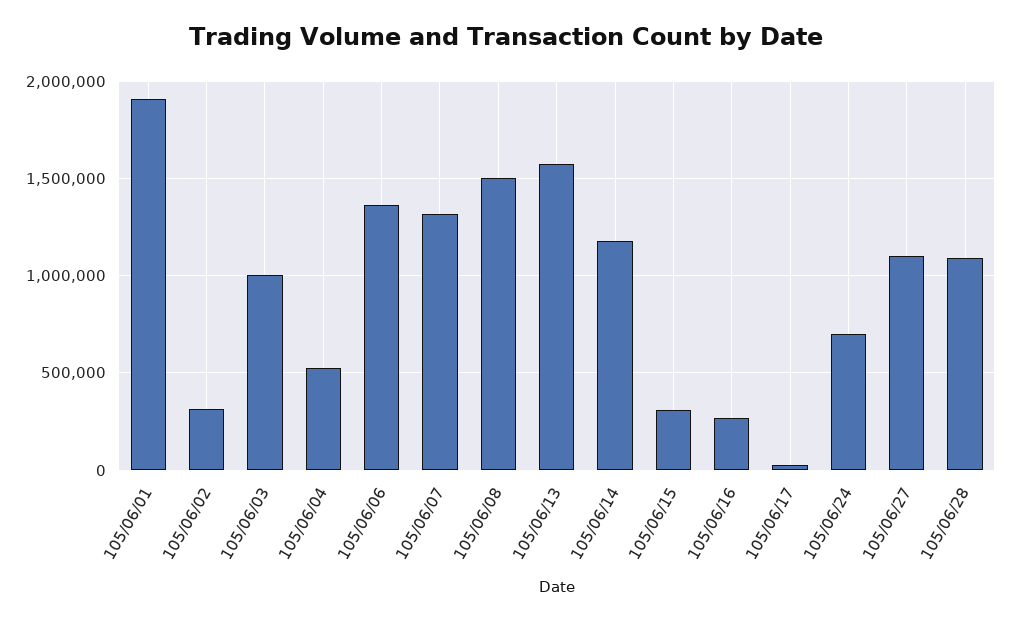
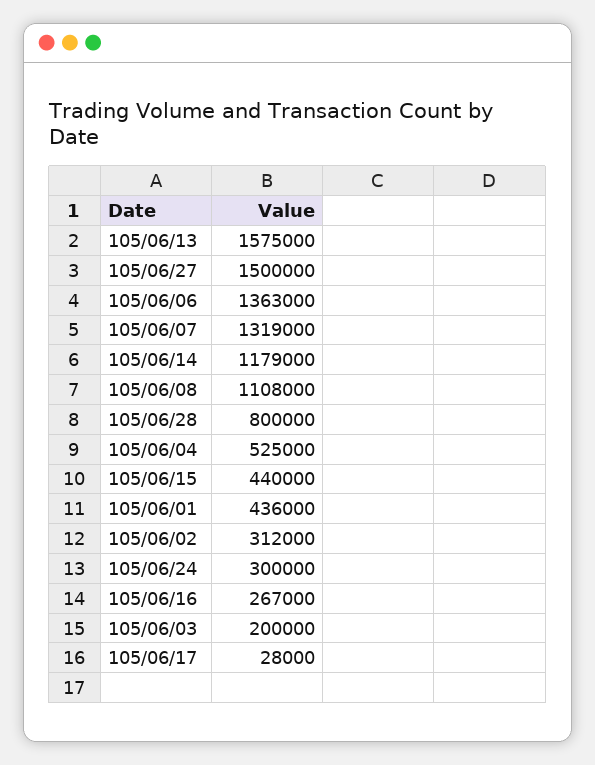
105/06/01: 1900000 -> 436000
105/06/03: 1000000 -> 200000
105/06/08: 1500000 -> 1108000
105/06/15: 300000 -> 440000
105/06/24: 700000 -> 300000
105/06/27: 1100000 -> 1500000
105/06/28: 1100000 -> 800000

